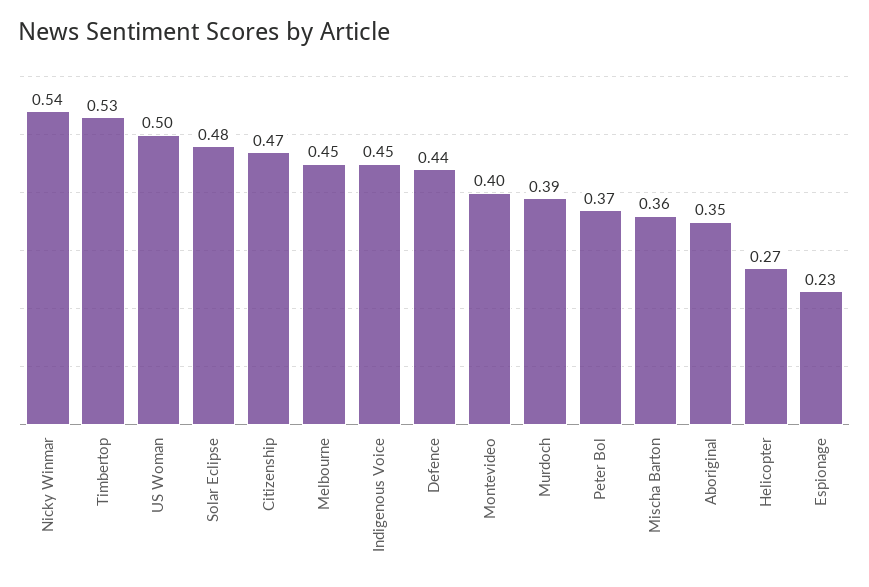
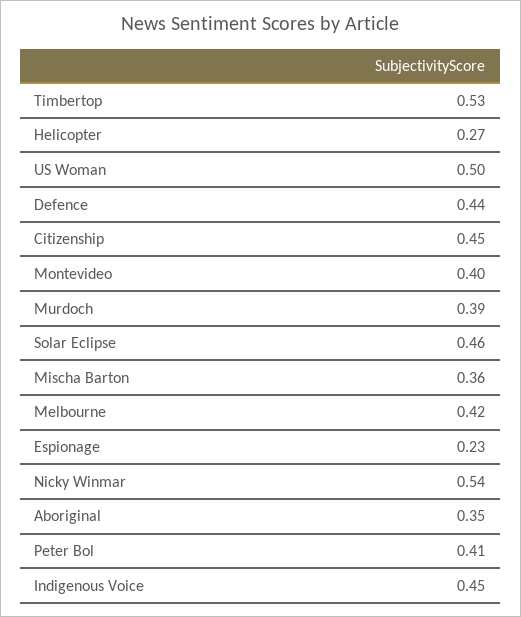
Solar Eclipse: 0.48 -> 0.46
Citizenship: 0.47 -> 0.45
Melbourne: 0.45 -> 0.42
Peter Bol: 0.37 -> 0.41

